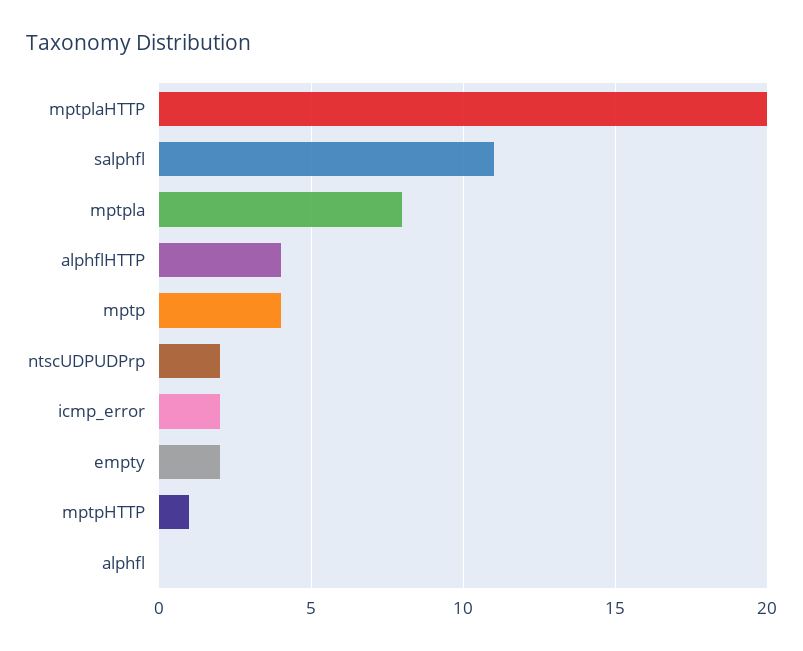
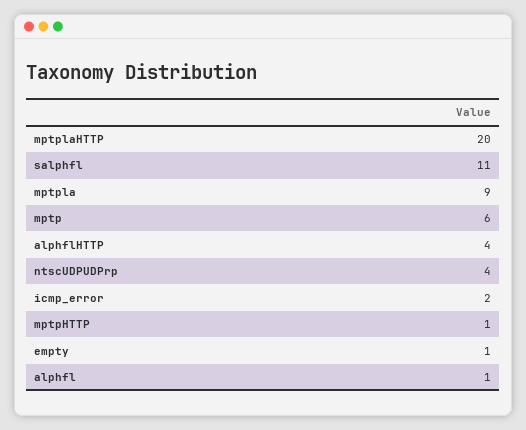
mptpla: 8 -> 9
mptp: 4 -> 6
ntscUDPUDPrp: 2 -> 4
empty: 2 -> 1
alphfl: 0 -> 1

